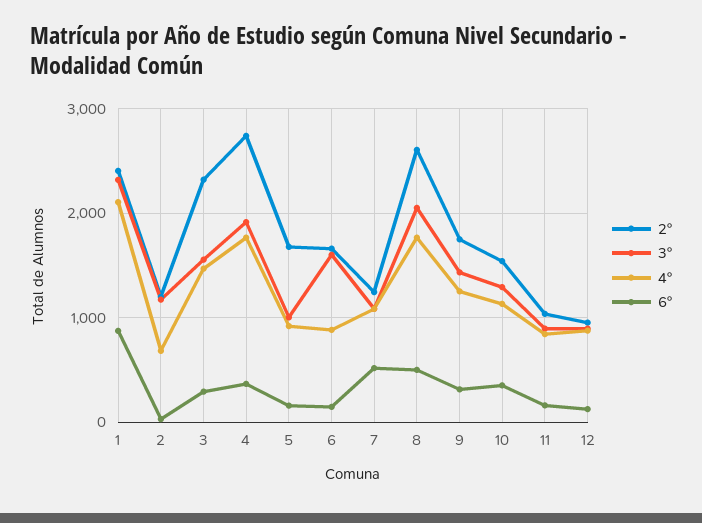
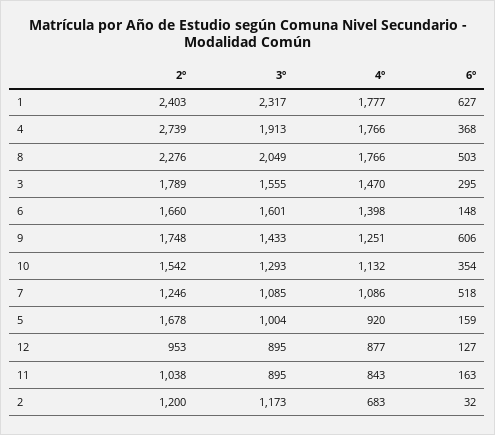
4º, 1: 2100 -> 1777
6º, 1: 900 -> 627
2º, 3: 2300 -> 1789
4º, 6: 900 -> 1398
2º, 8: 2600 -> 2276
6º, 9: 300 -> 606

